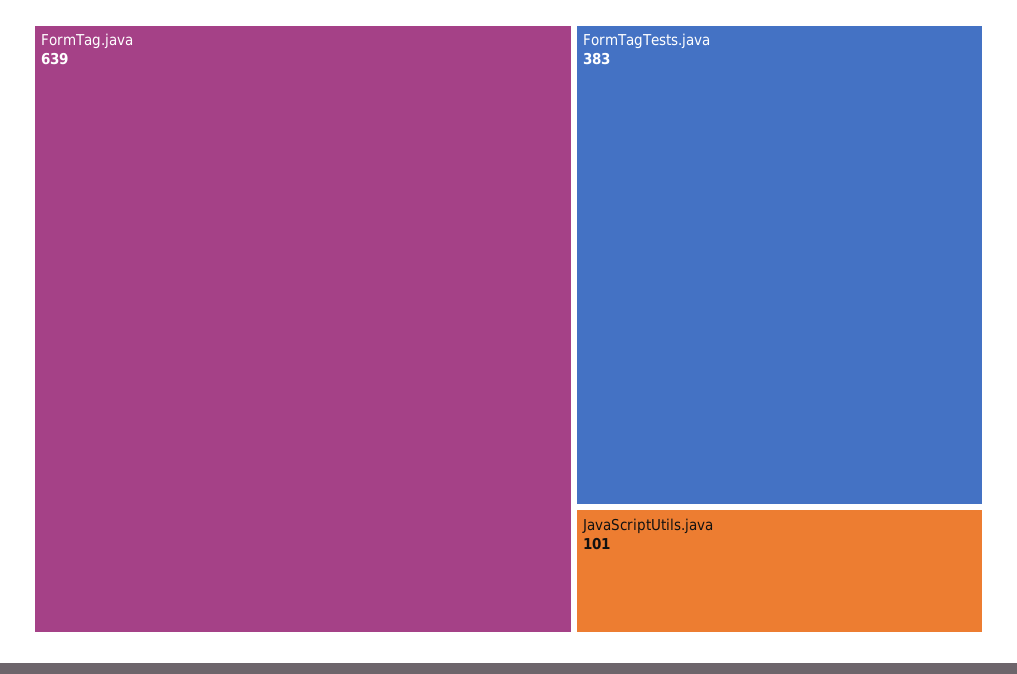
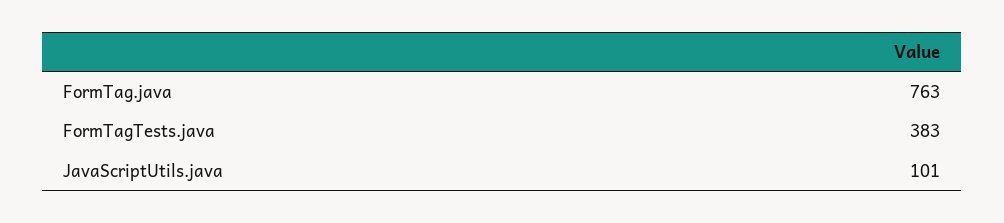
FormTag.java: 639 -> 763

